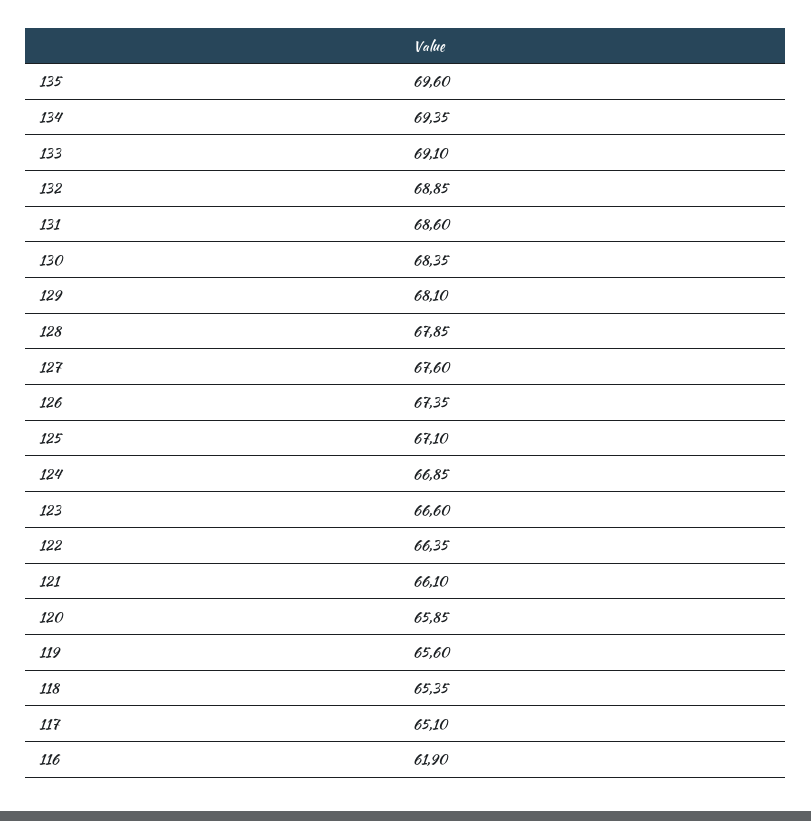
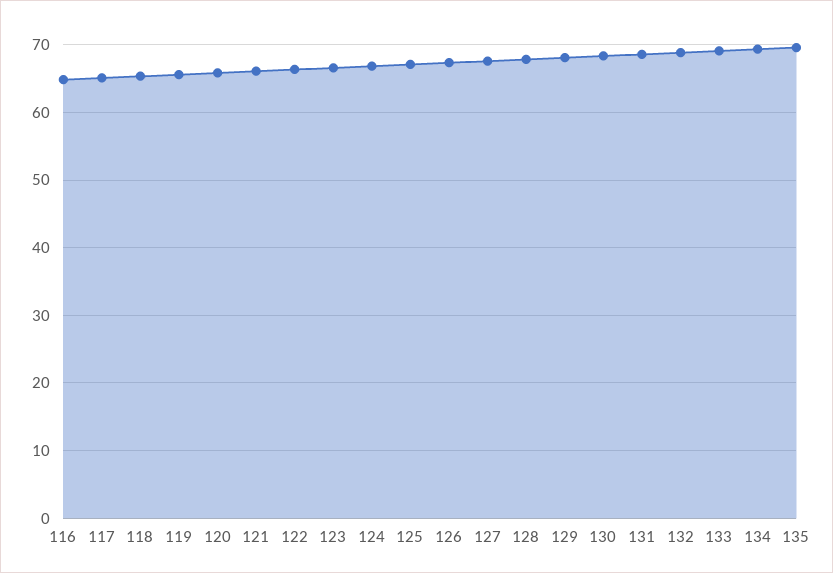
116: 61.9 -> 65

